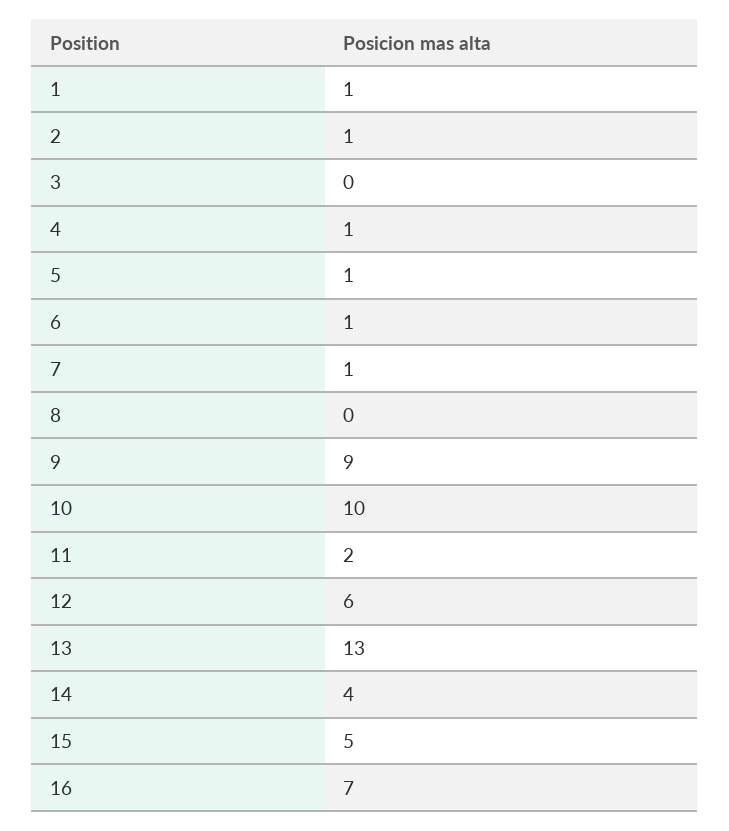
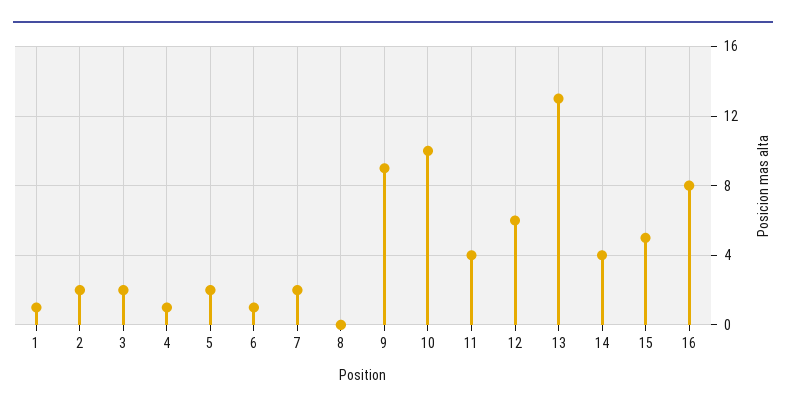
2: 1 -> 2
3: 0 -> 2
5: 1 -> 2
7: 1 -> 2
11: 2 -> 4
16: 7 -> 8

